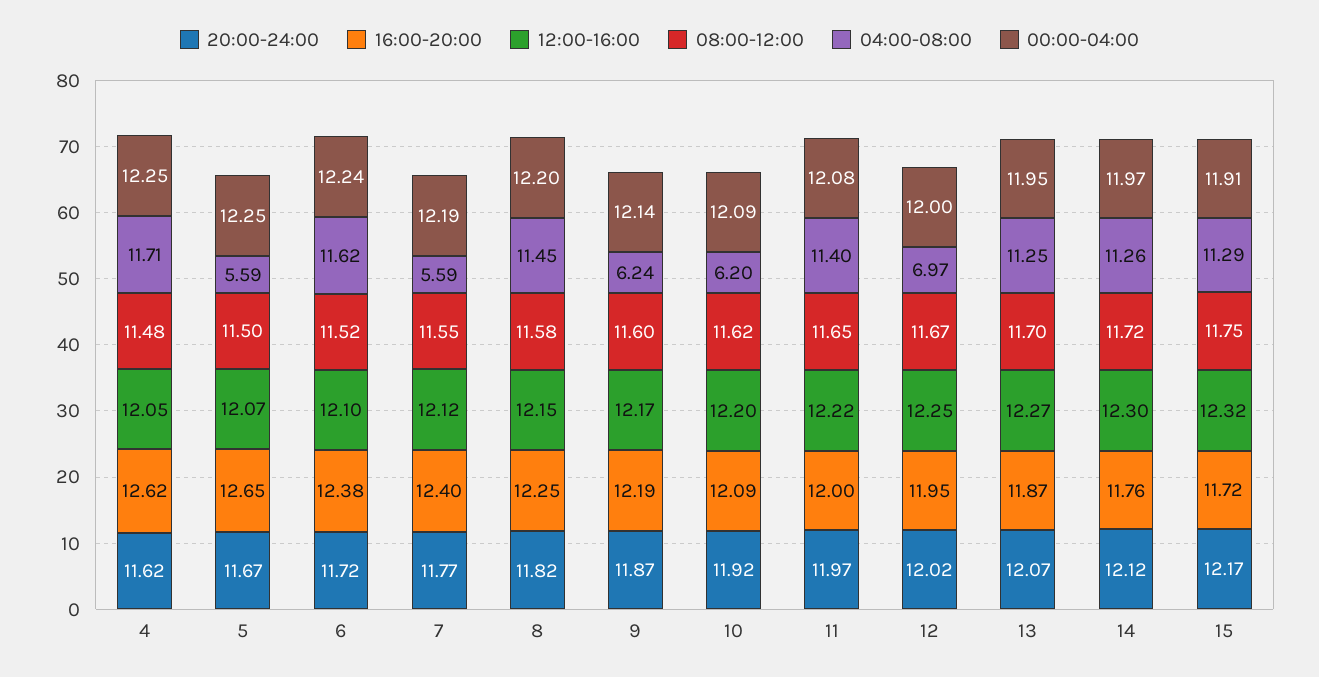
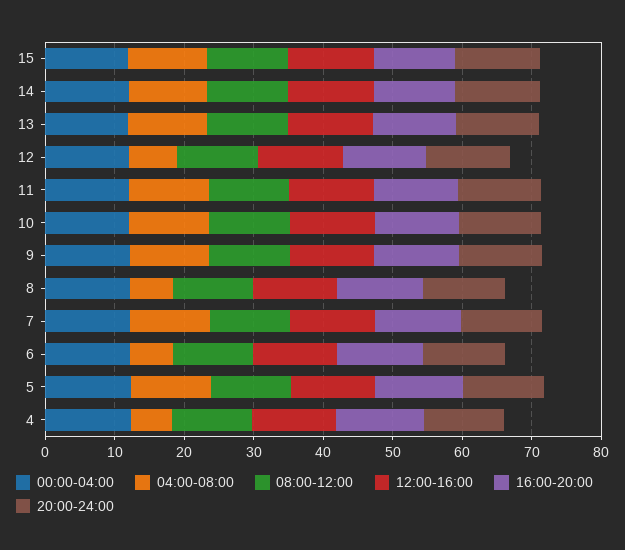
04:00-08:00, 4: 11.71 -> 6
04:00-08:00, 5: 5.59 -> 12
04:00-08:00, 6: 11.62 -> 6
04:00-08:00, 7: 5.59 -> 12
04:00-08:00, 8: 11.45 -> 6
04:00-08:00, 9: 6.24 -> 12
04:00-08:00, 10: 6.2 -> 12

